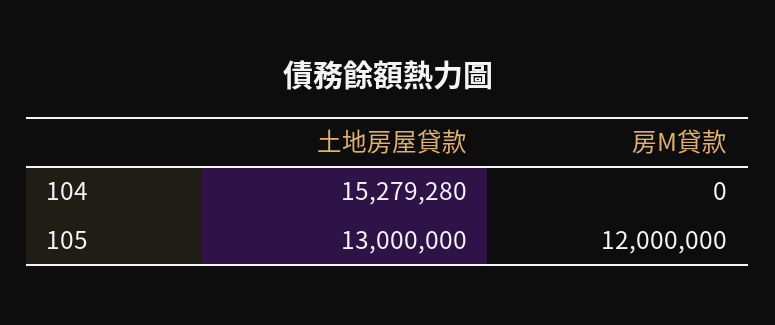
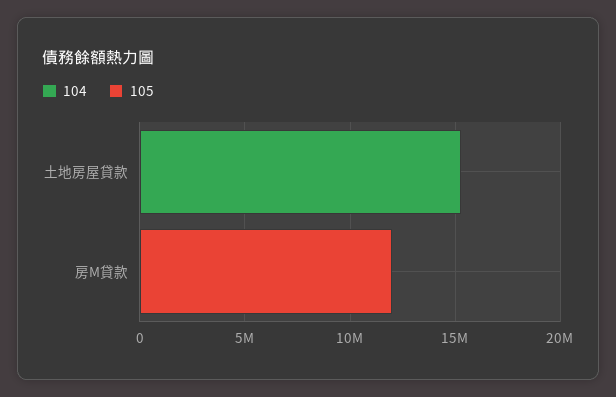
105, 土地房屋貸款: 13000000 -> 0

